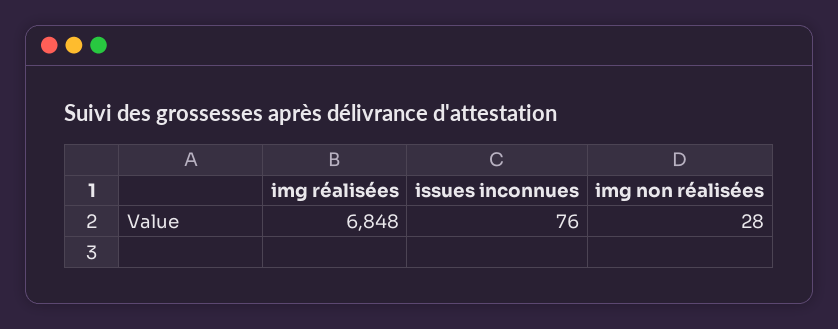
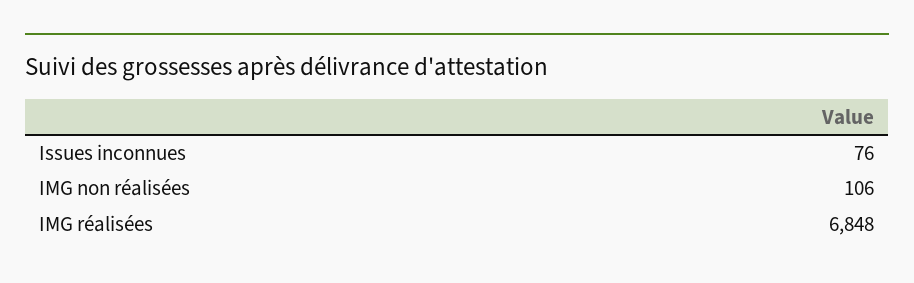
img non réalisées: 28 -> 106

